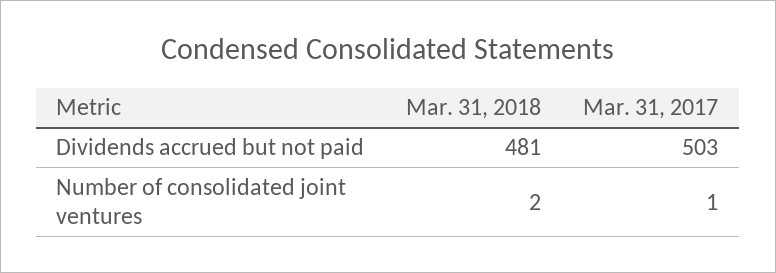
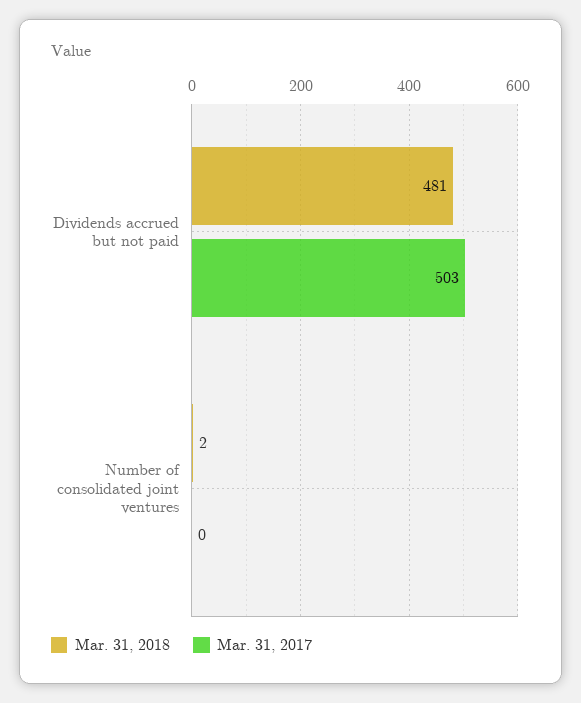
Mar. 31, 2017, Number of consolidated joint ventures: 1 -> 0

